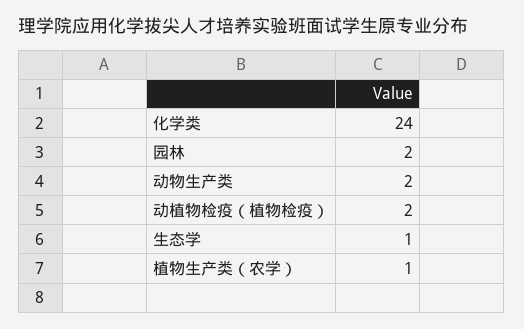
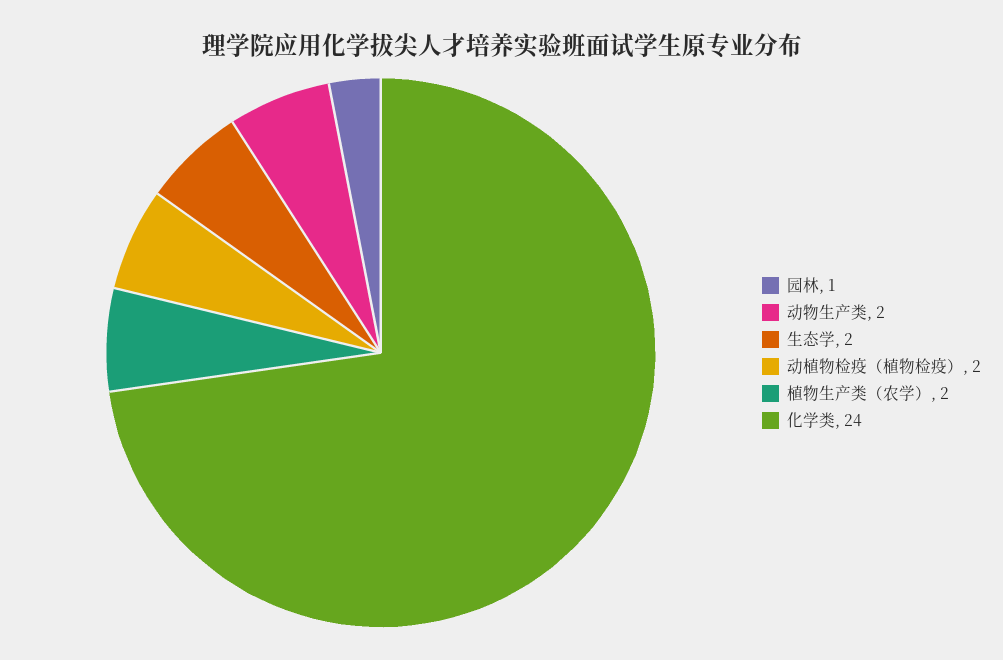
园林: 2 -> 1
生态学: 1 -> 2
植物生产类（农学）: 1 -> 2

